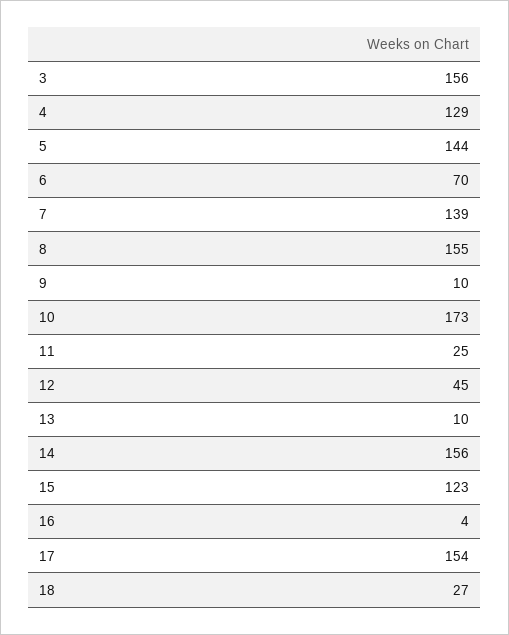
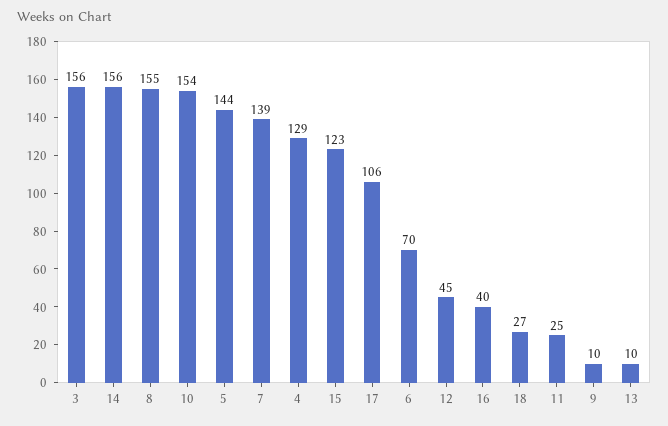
10: 173 -> 154
16: 4 -> 40
17: 154 -> 106

